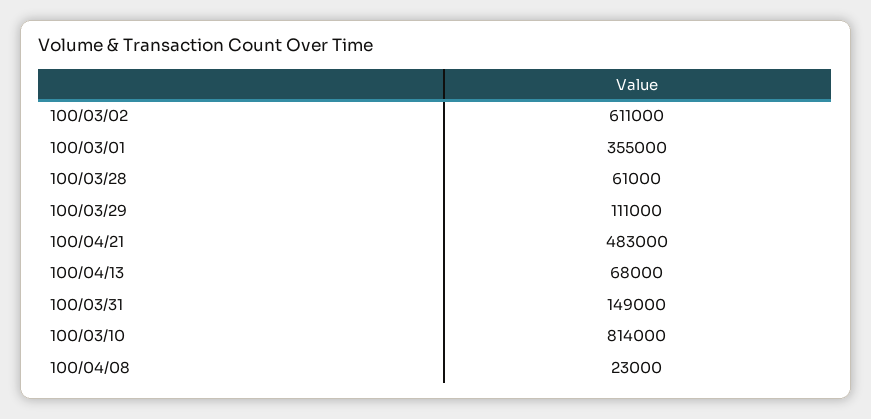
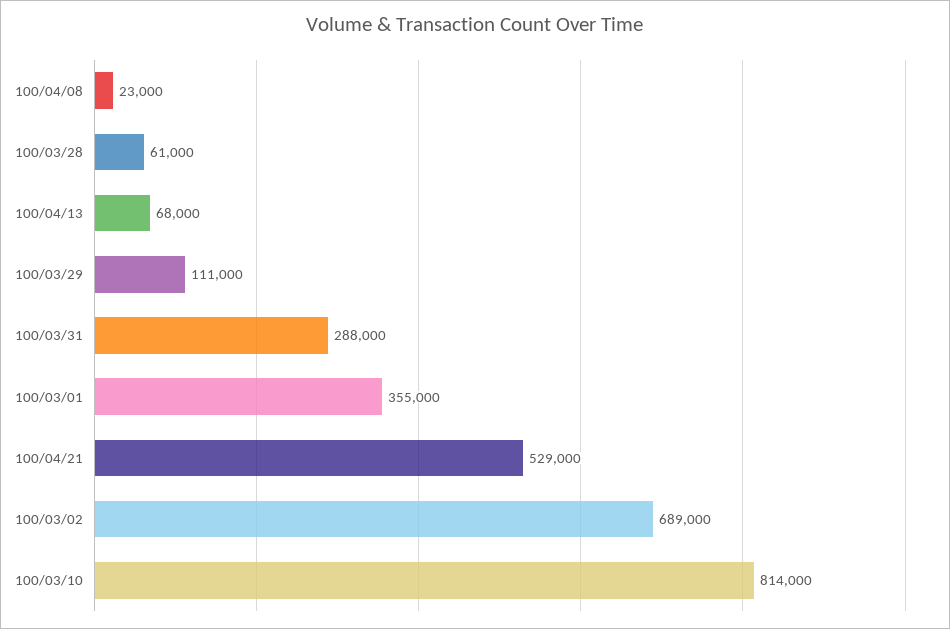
100/03/02: 611000 -> 689000
100/04/21: 483000 -> 529000
100/03/31: 149000 -> 288000

